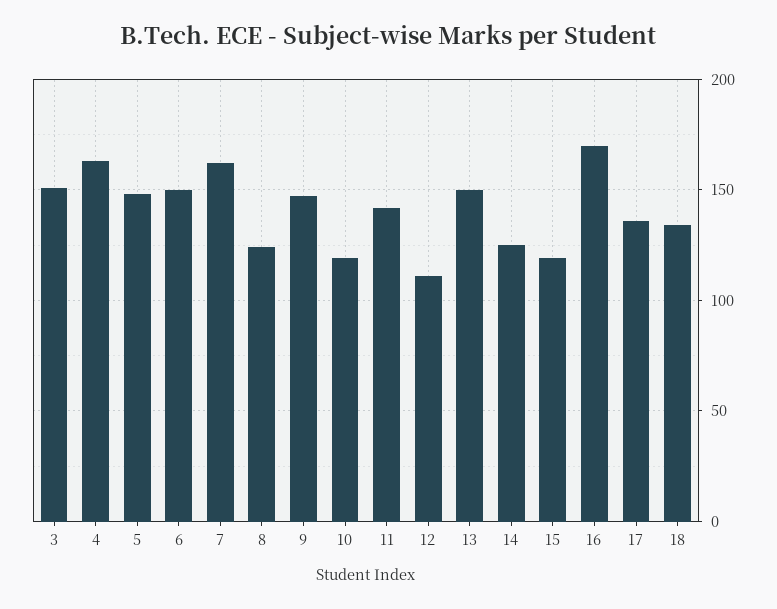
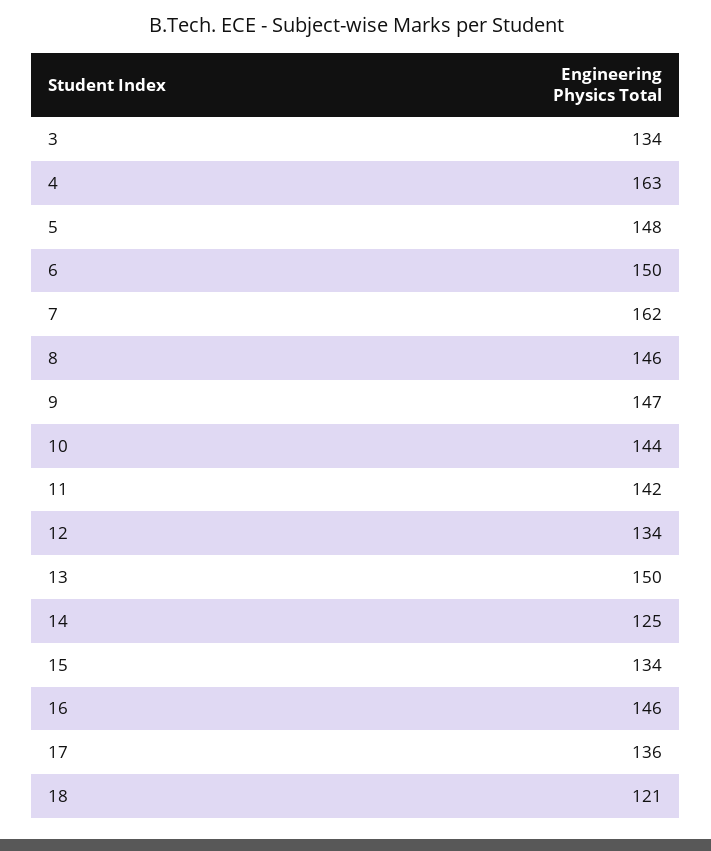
3: 150 -> 134
8: 125 -> 146
10: 120 -> 144
12: 110 -> 134
15: 120 -> 134
16: 170 -> 146
18: 135 -> 121

